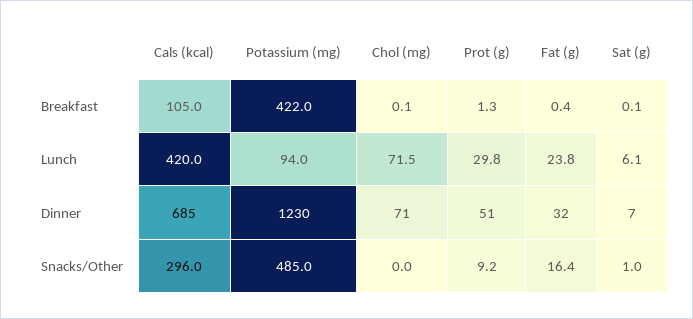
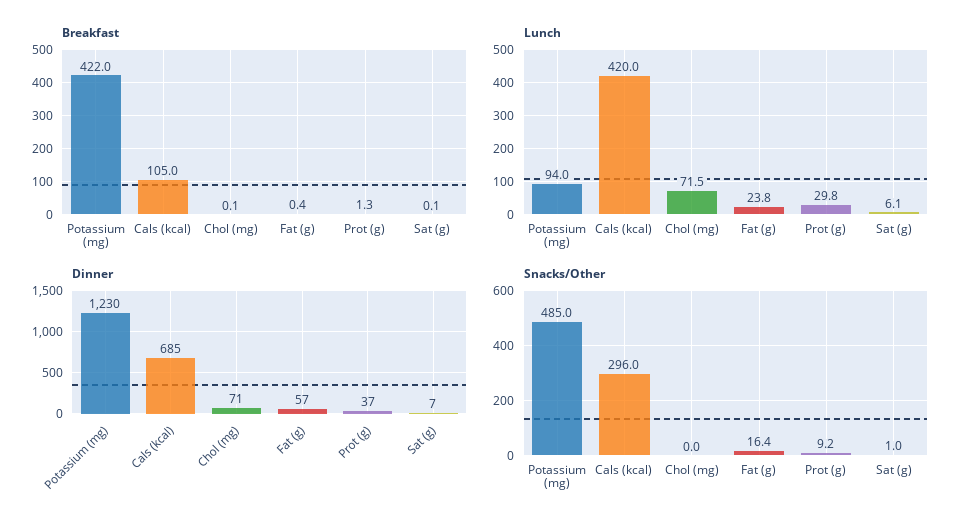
Dinner, Prot (g): 51 -> 37
Dinner, Fat (g): 32 -> 57

